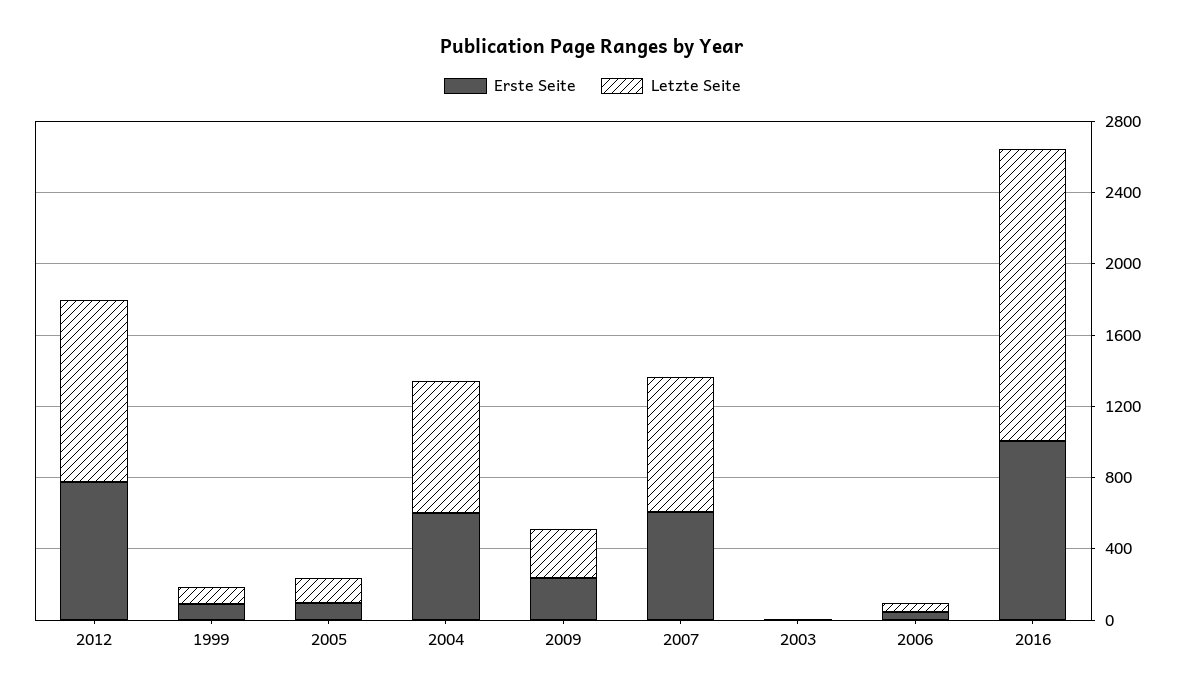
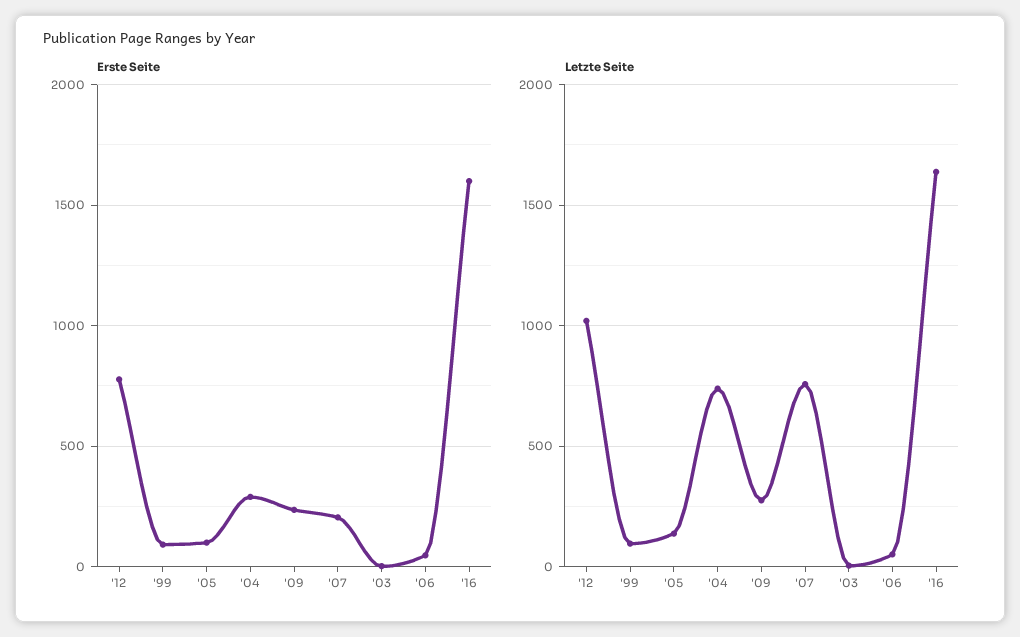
Erste Seite, 2004: 600 -> 300
Erste Seite, 2007: 600 -> 200
Erste Seite, 2016: 1000 -> 1600

